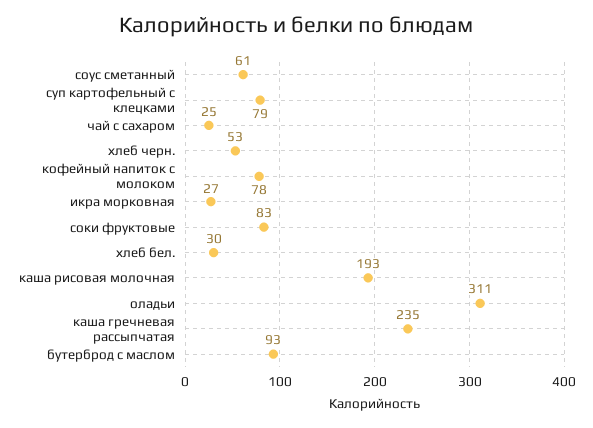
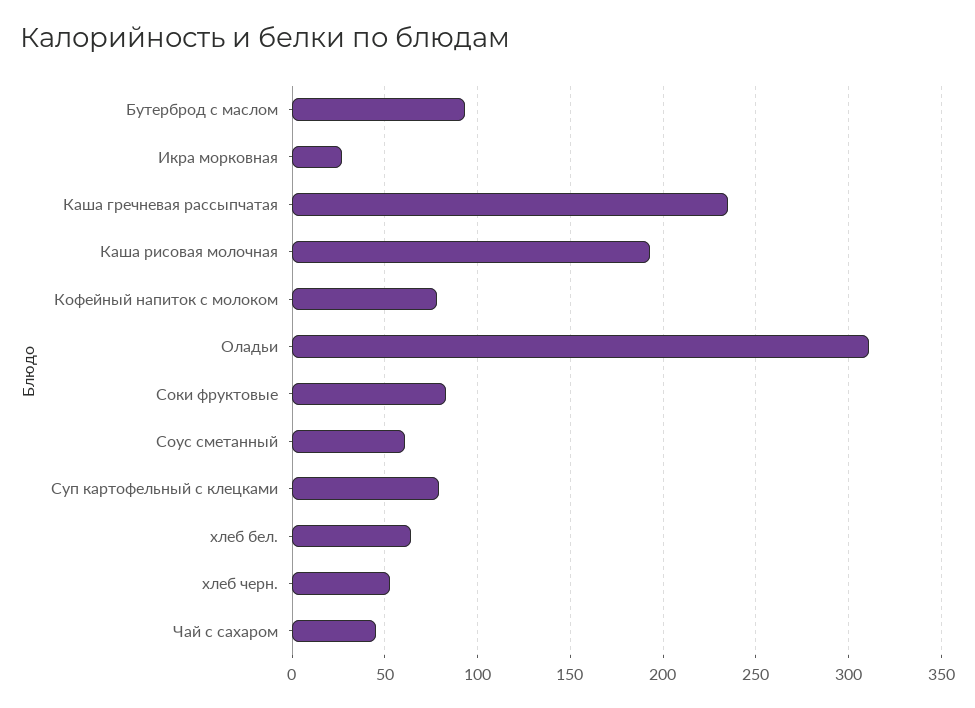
чай с сахаром: 25 -> 45
хлеб бел.: 30 -> 65

